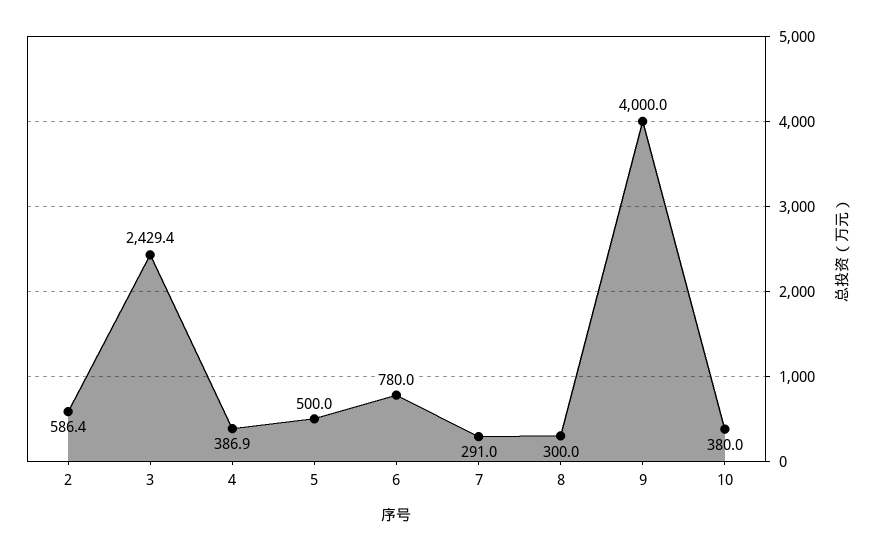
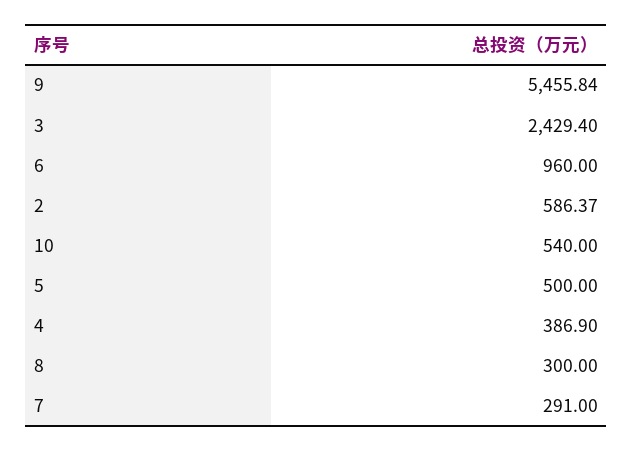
6: 780 -> 960
9: 4000 -> 5455.84
10: 380 -> 540

